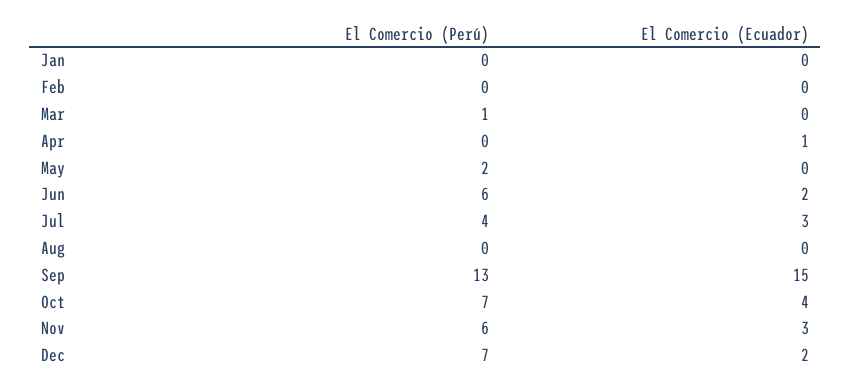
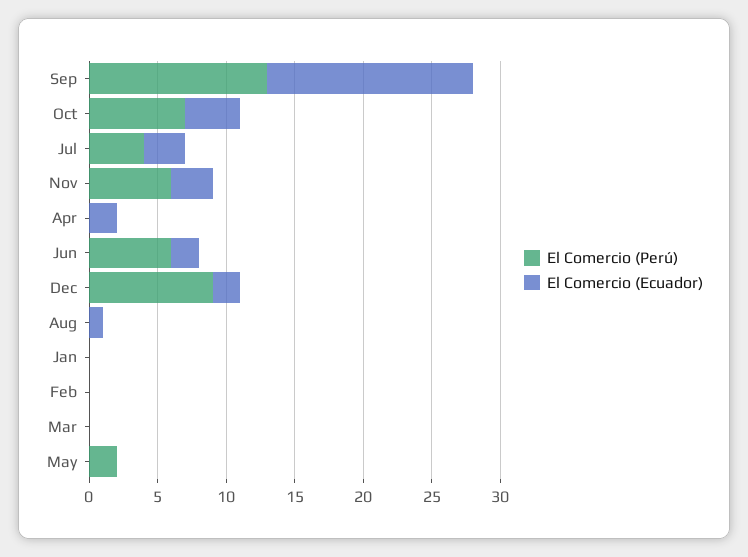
El Comercio (Perú), Mar: 1 -> 0
El Comercio (Ecuador), Apr: 1 -> 2
El Comercio (Ecuador), Aug: 0 -> 1
El Comercio (Perú), Dec: 7 -> 9

